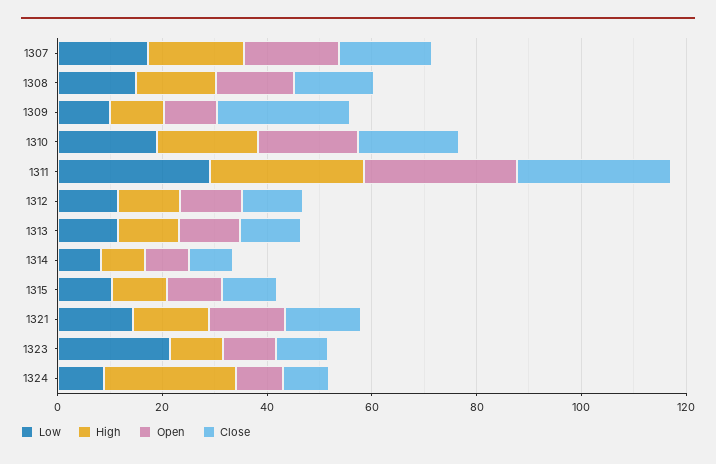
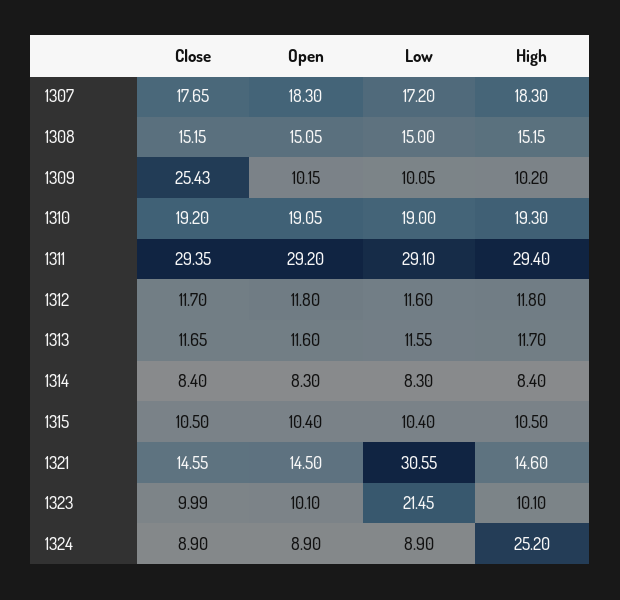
Low, 1321: 15 -> 30.55

